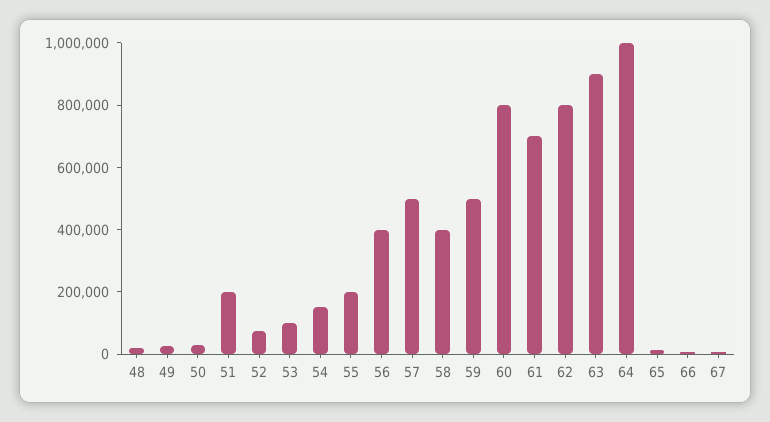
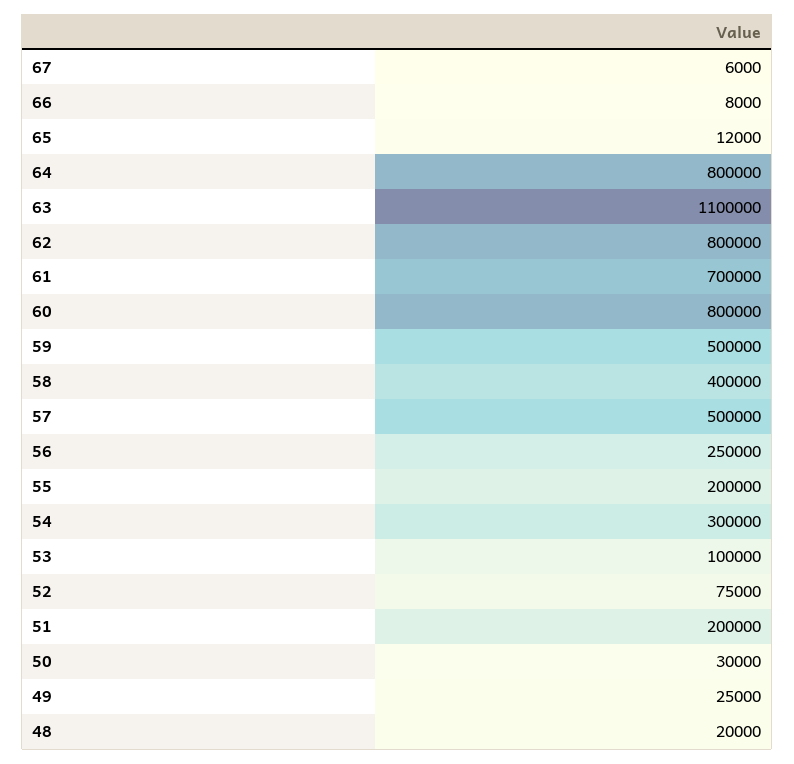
54: 150000 -> 300000
56: 400000 -> 250000
63: 900000 -> 1100000
64: 1000000 -> 800000

